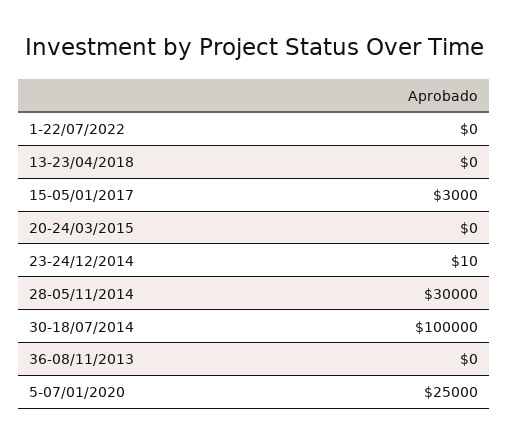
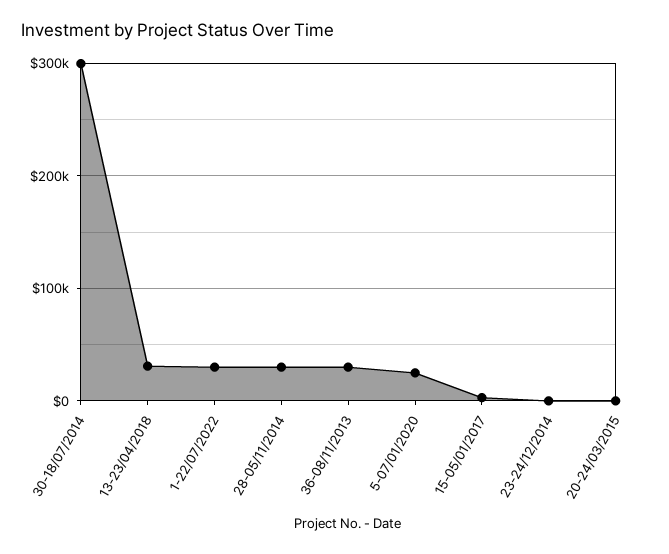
1-22/07/2022: 0 -> 30000
13-23/04/2018: 0 -> 30000
30-18/07/2014: 100000 -> 300000
36-08/11/2013: 0 -> 30000

